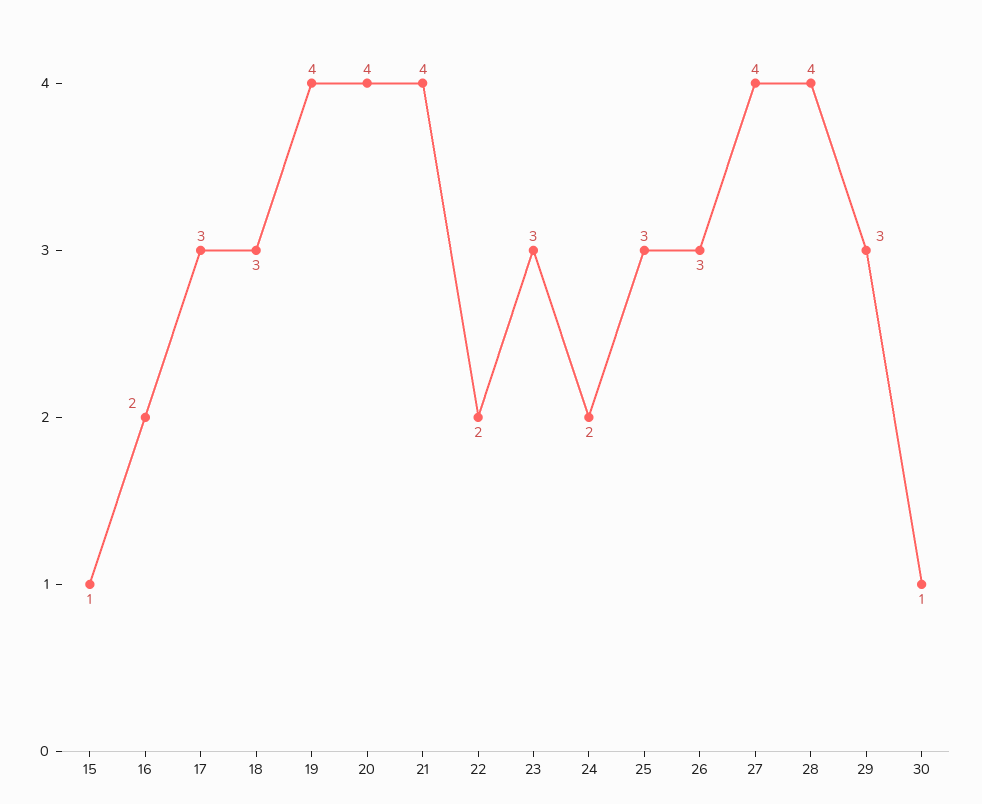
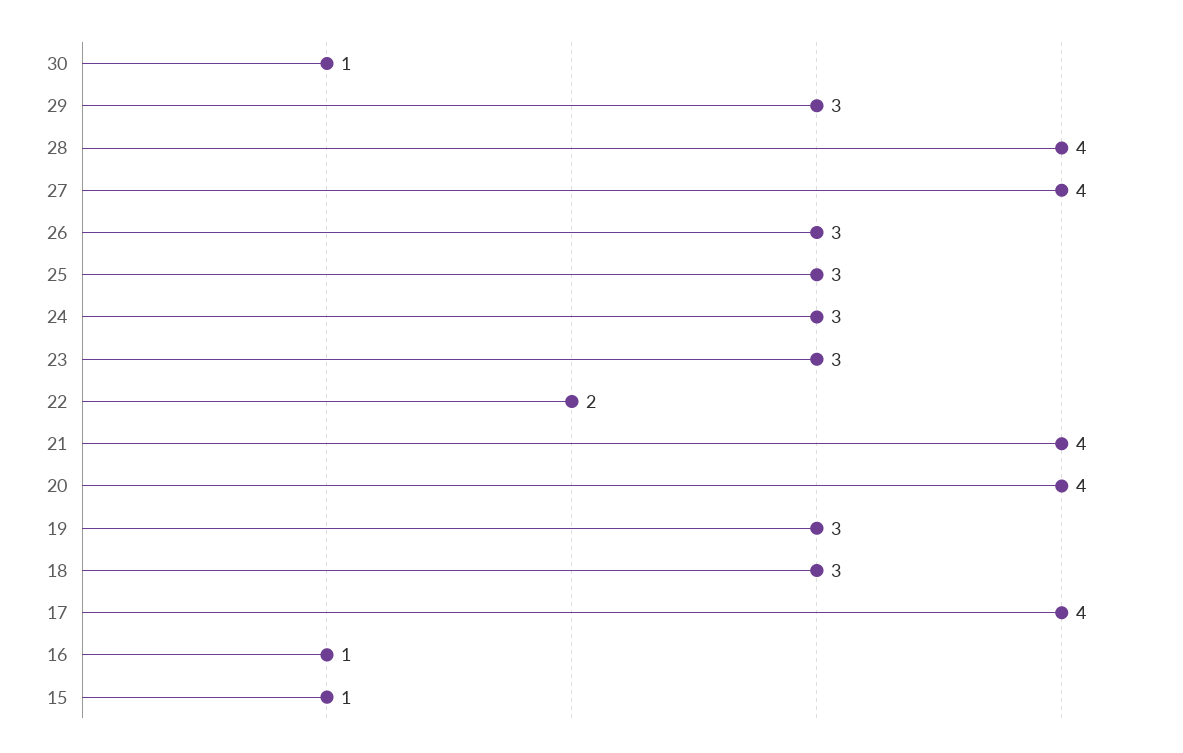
16: 2 -> 1
17: 3 -> 4
19: 4 -> 3
24: 2 -> 3

